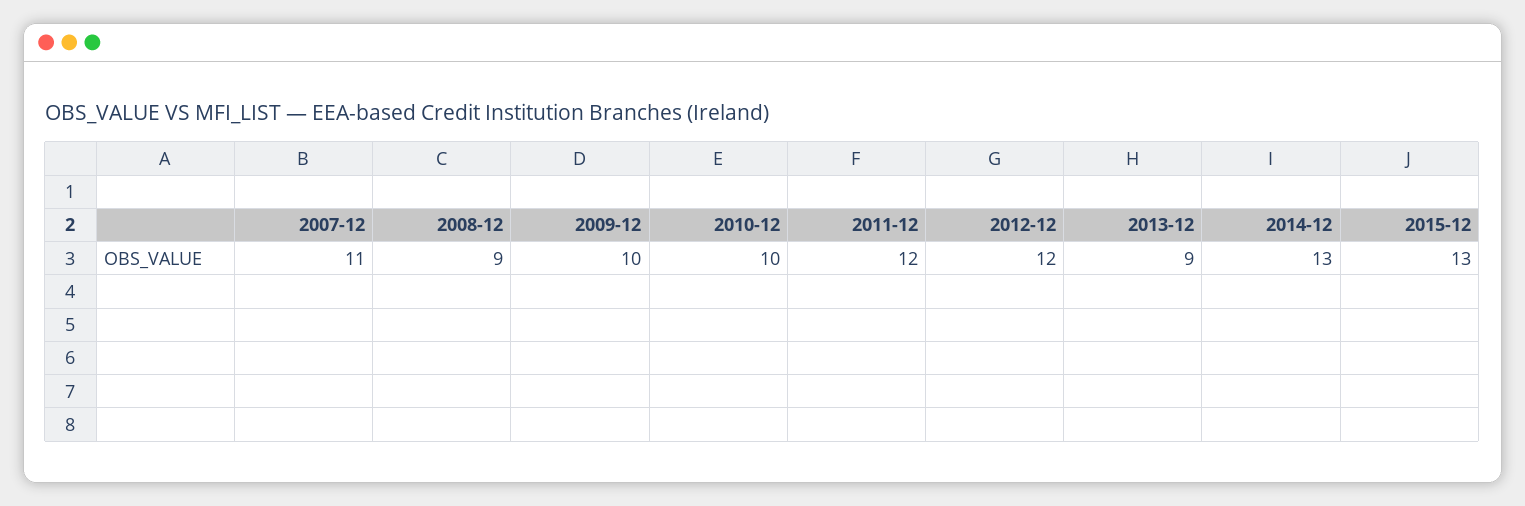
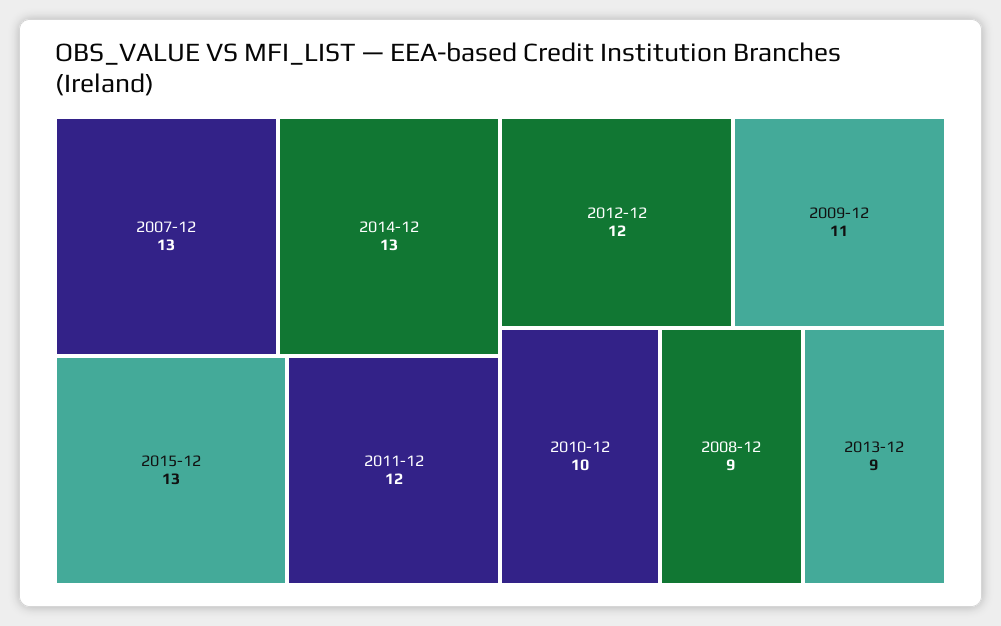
2007-12: 11 -> 13
2009-12: 10 -> 11

